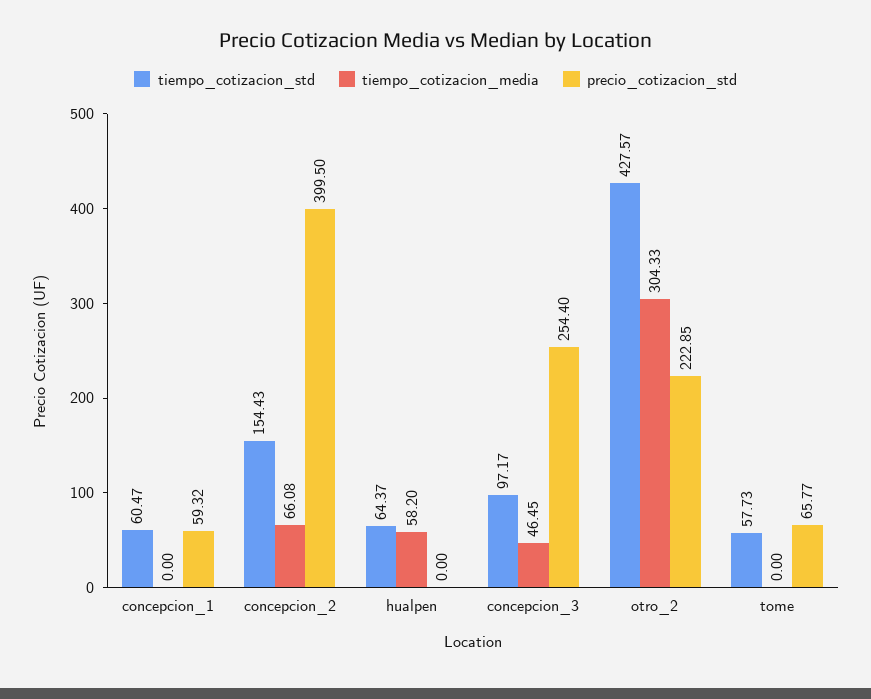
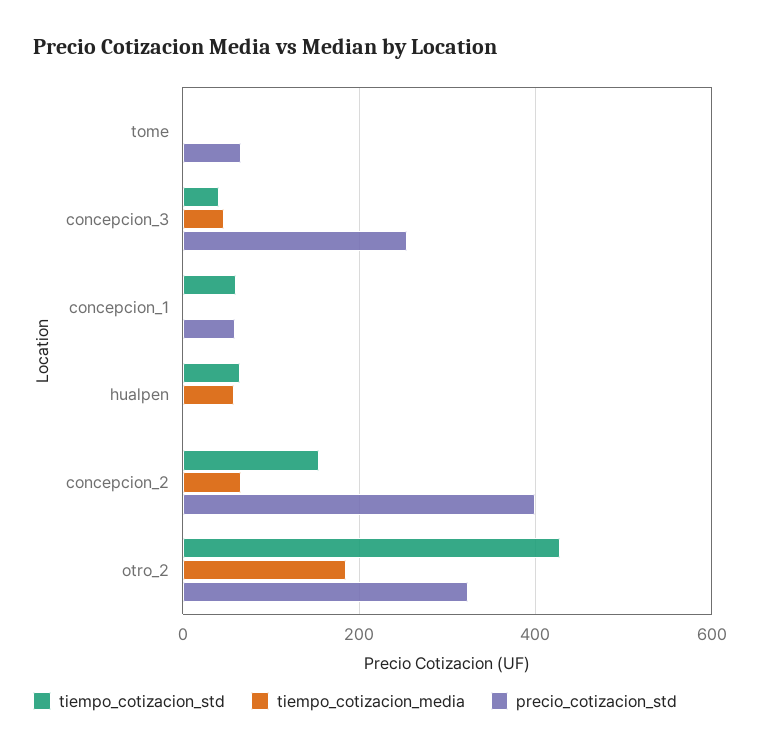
tiempo_cotizacion_std, concepcion_3: 97.17 -> 40
tiempo_cotizacion_media, otro_2: 304.33 -> 180
precio_cotizacion_std, otro_2: 222.85 -> 320
tiempo_cotizacion_std, tome: 57.73 -> 0

